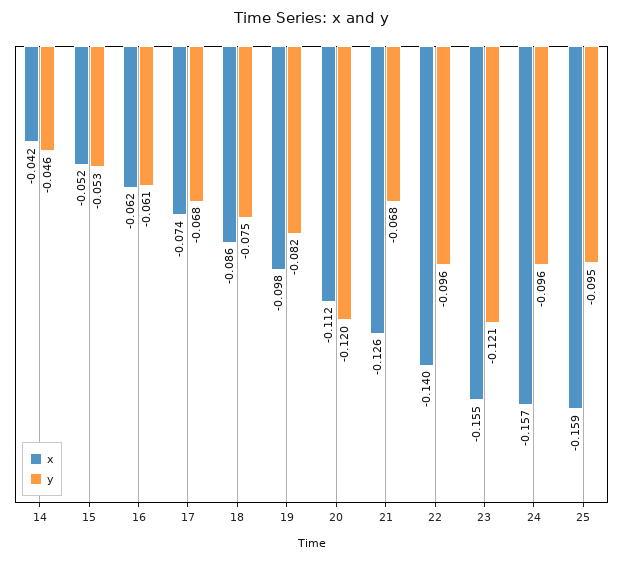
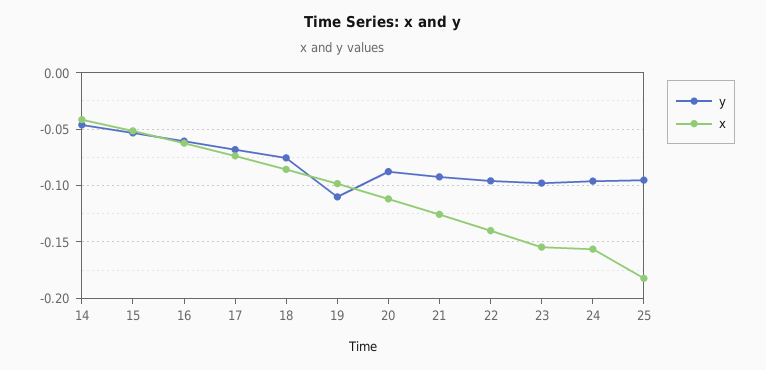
y, 19: -0.082 -> -0.11
y, 20: -0.12 -> -0.09
y, 21: -0.068 -> -0.09
y, 23: -0.121 -> -0.1
x, 25: -0.159 -> -0.18

